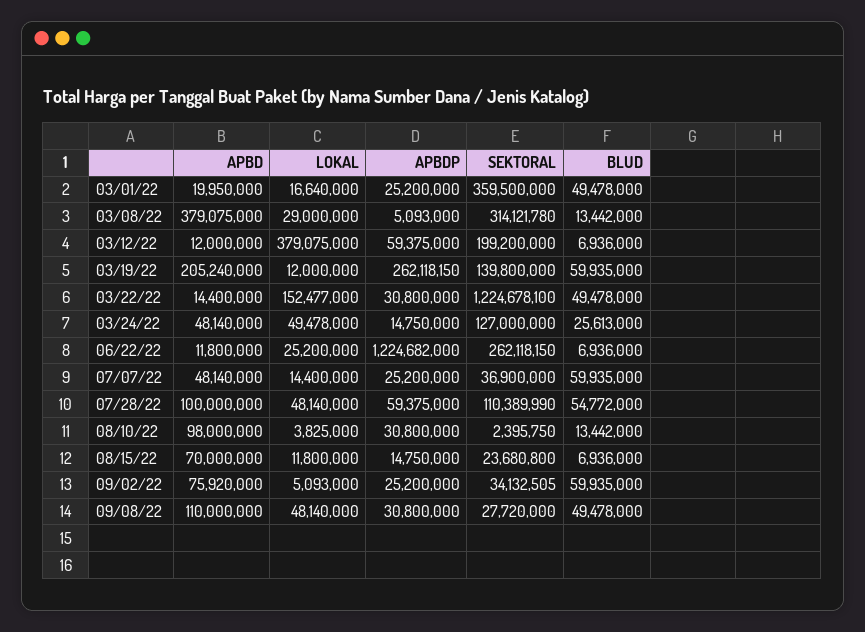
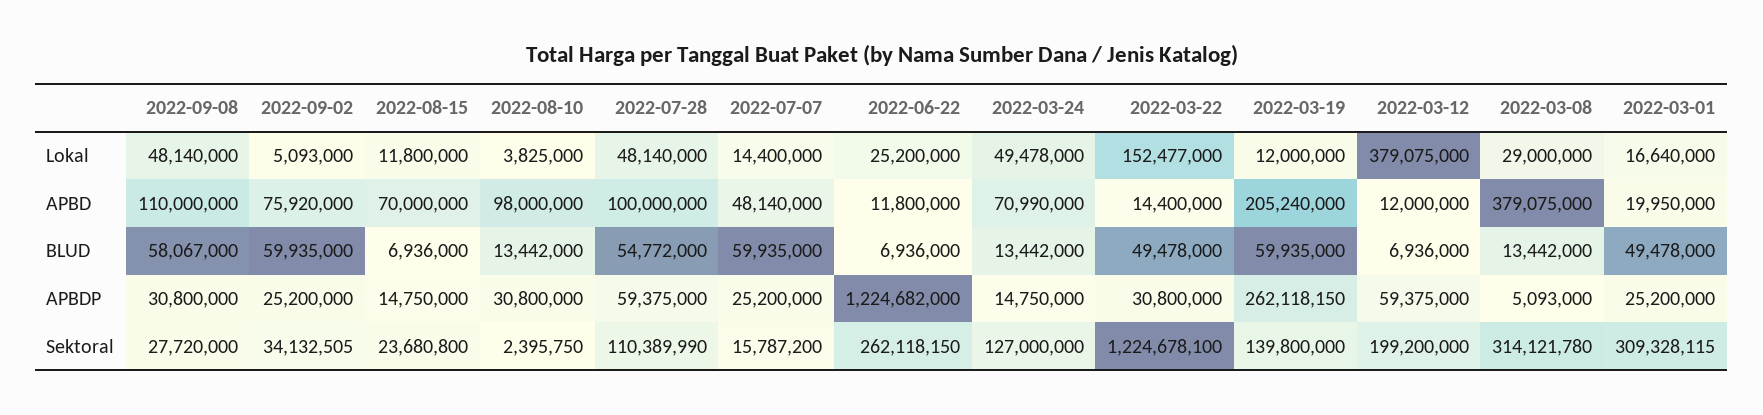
SEKTORAL, 03/01/22: 359500000 -> 309328115
APBD, 03/24/22: 48140000 -> 70990000
BLUD, 03/24/22: 25613000 -> 13442000
SEKTORAL, 07/07/22: 36900000 -> 15787200
BLUD, 09/08/22: 49478000 -> 58067000

